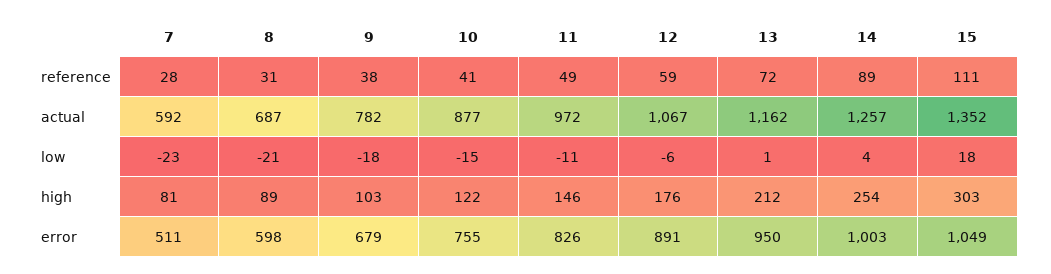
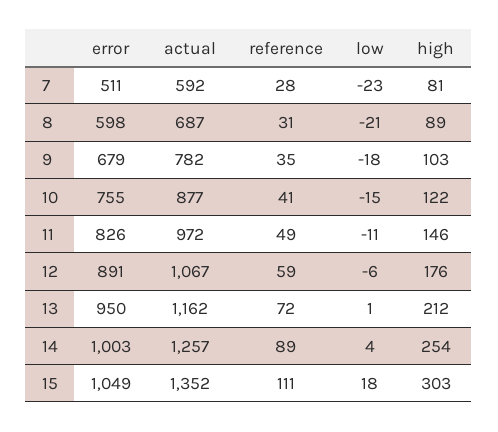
9, reference: 38 -> 35

